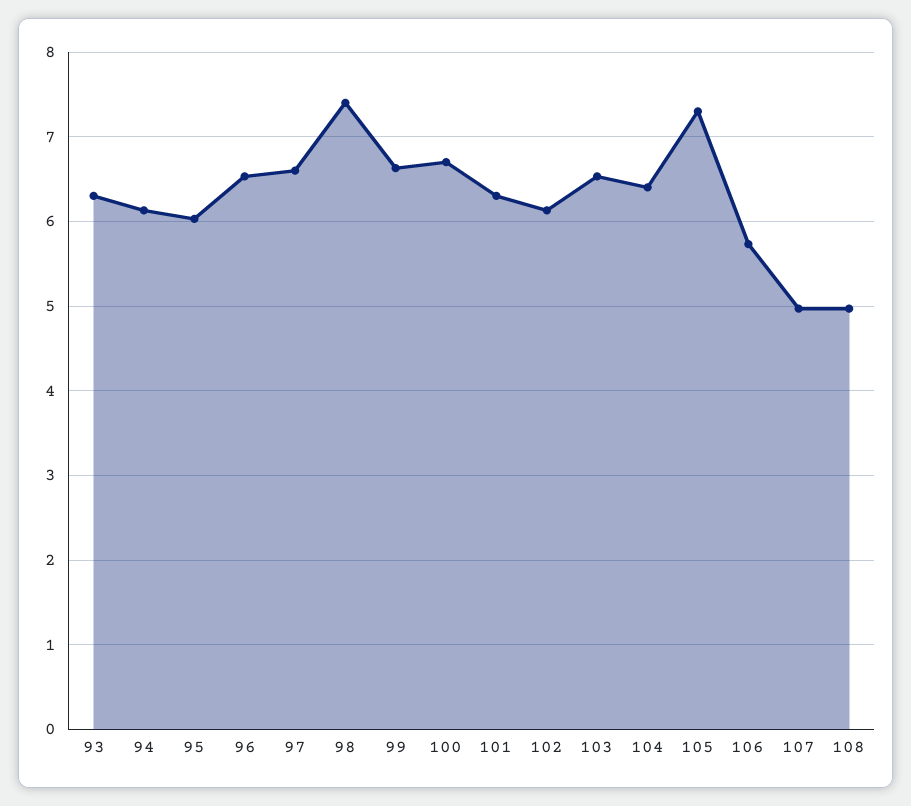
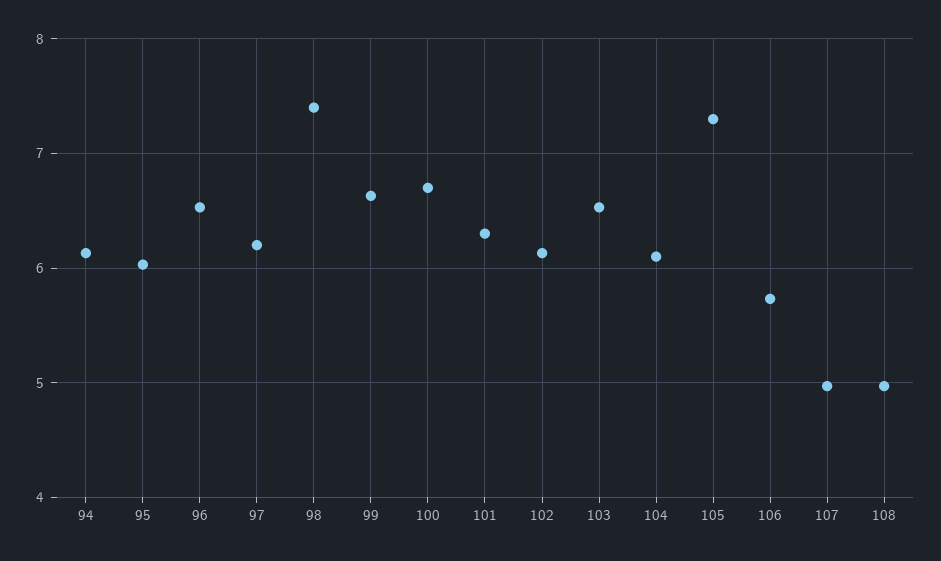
93: 6.3 -> none
97: 6.6 -> 6.2
104: 6.4 -> 6.1

